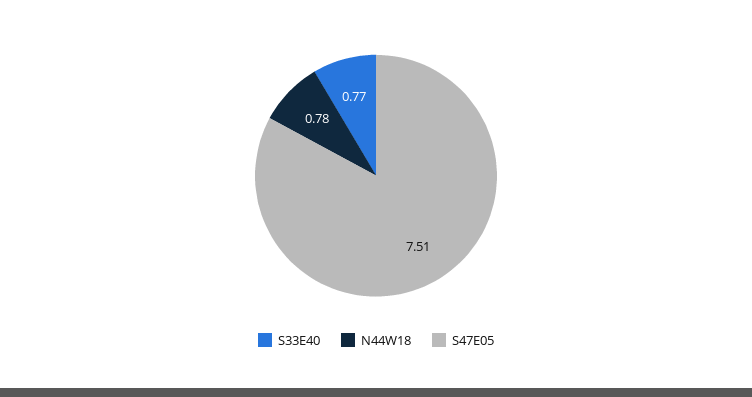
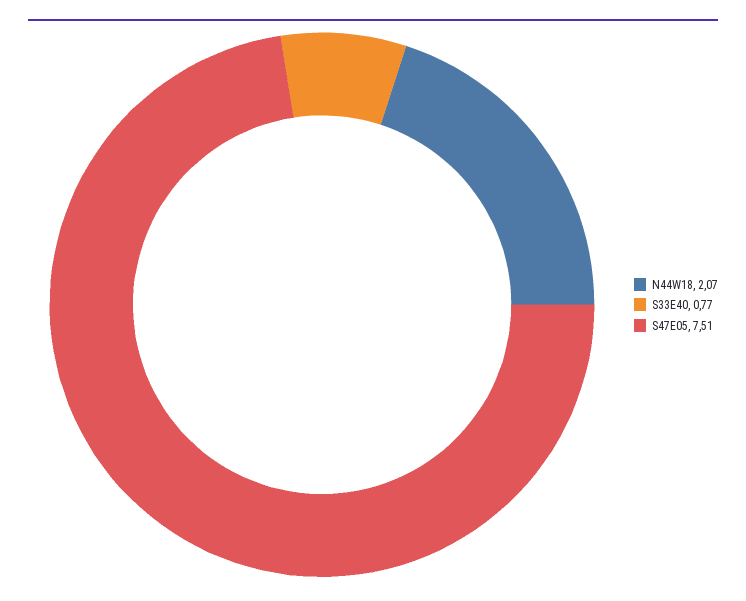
N44W18: 0.78 -> 2.07

